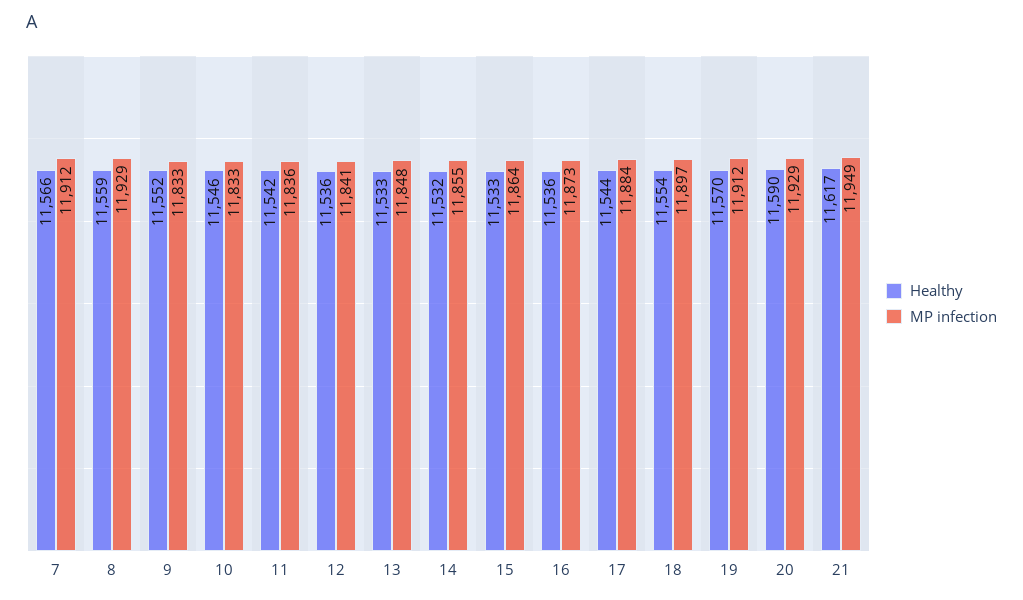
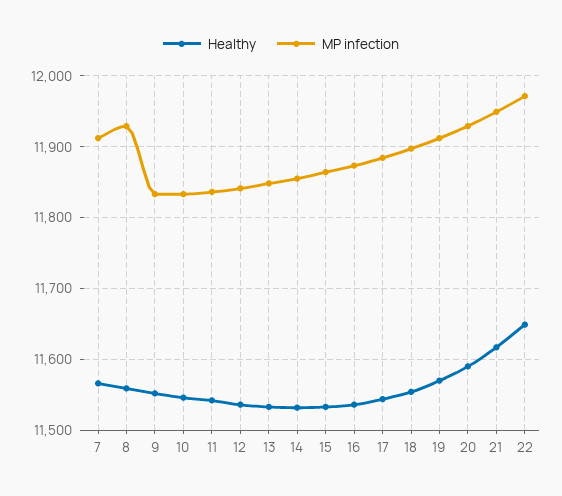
Healthy, 22: none -> 11650
MP infection, 22: none -> 11970

